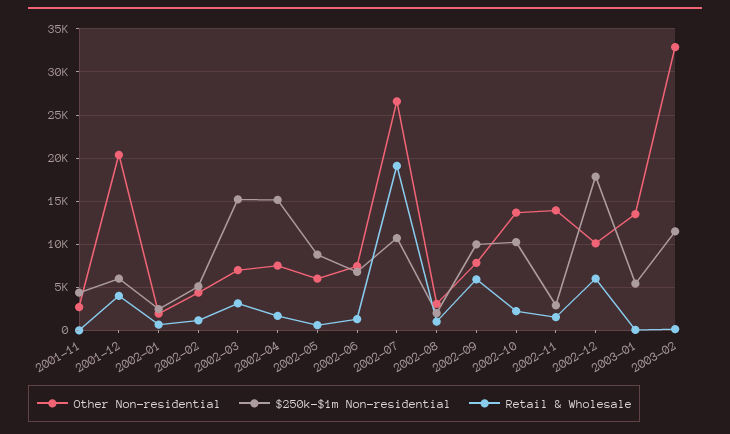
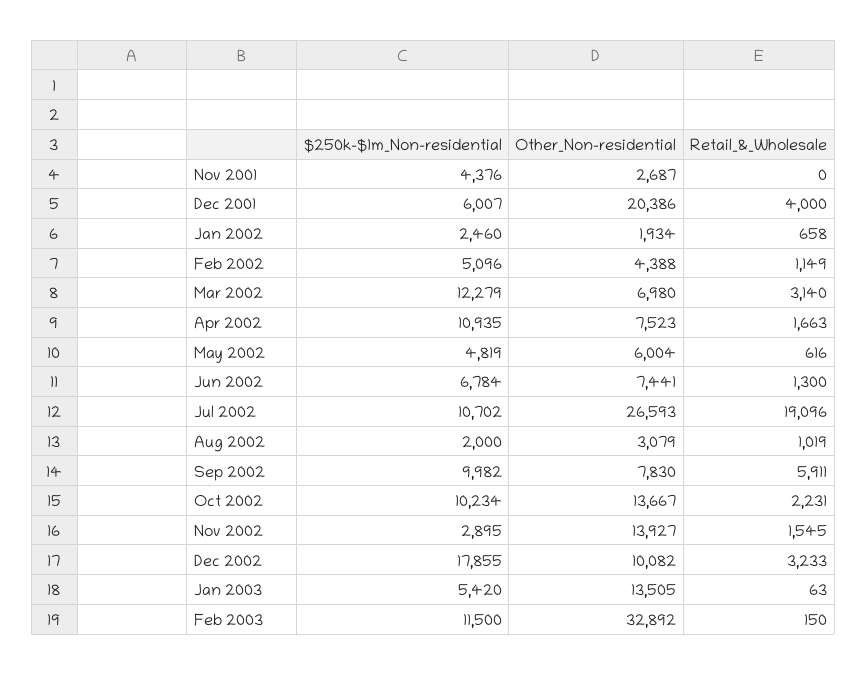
$250k-$1m Non-residential, 2002-03: 15000 -> 12279
$250k-$1m Non-residential, 2002-04: 15000 -> 10935
$250k-$1m Non-residential, 2002-05: 9000 -> 4819
Retail & Wholesale, 2002-12: 6000 -> 3233

